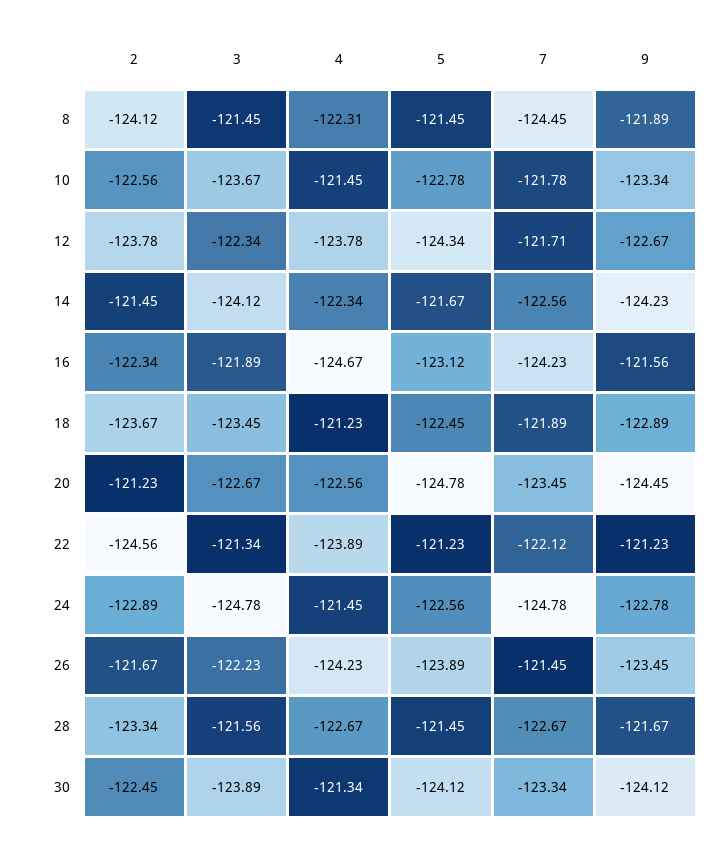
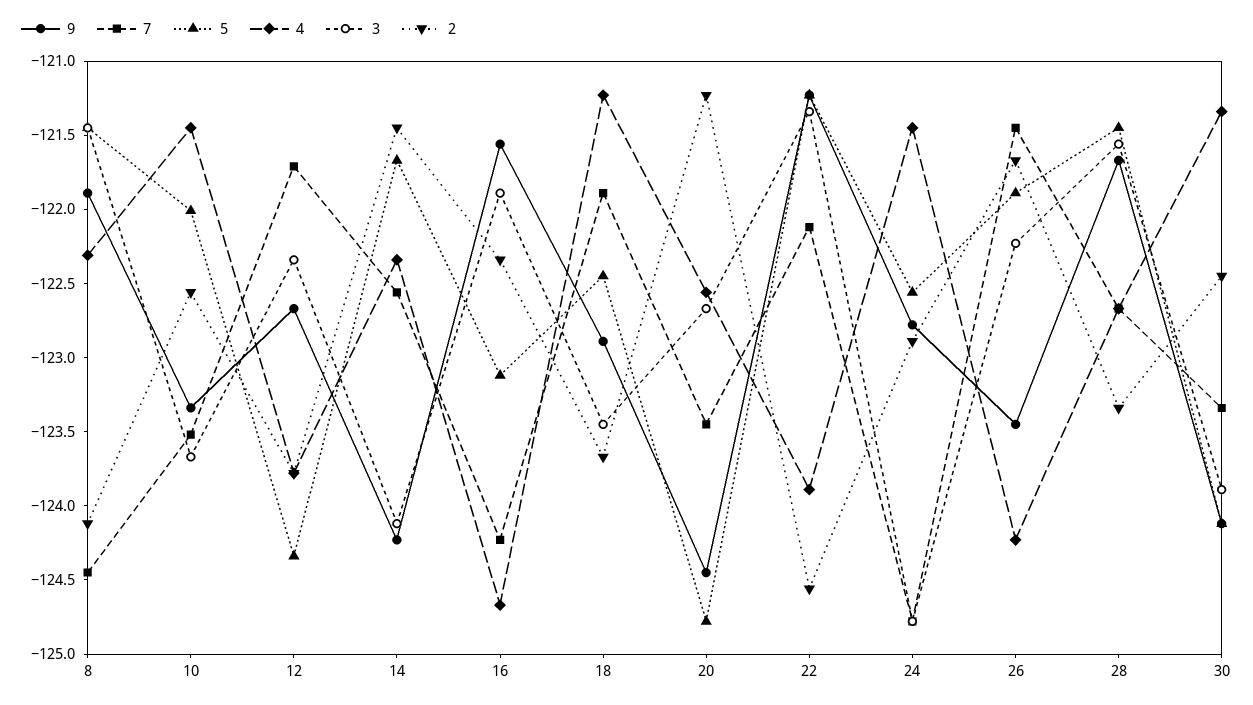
5, 10: -122.78 -> -122
7, 10: -121.78 -> -123.5
5, 26: -123.89 -> -121.9

